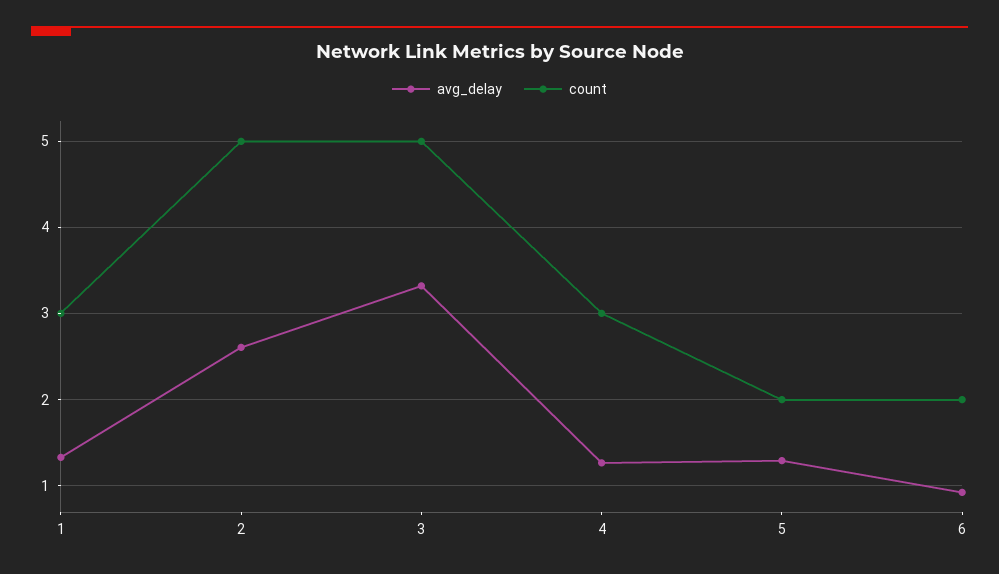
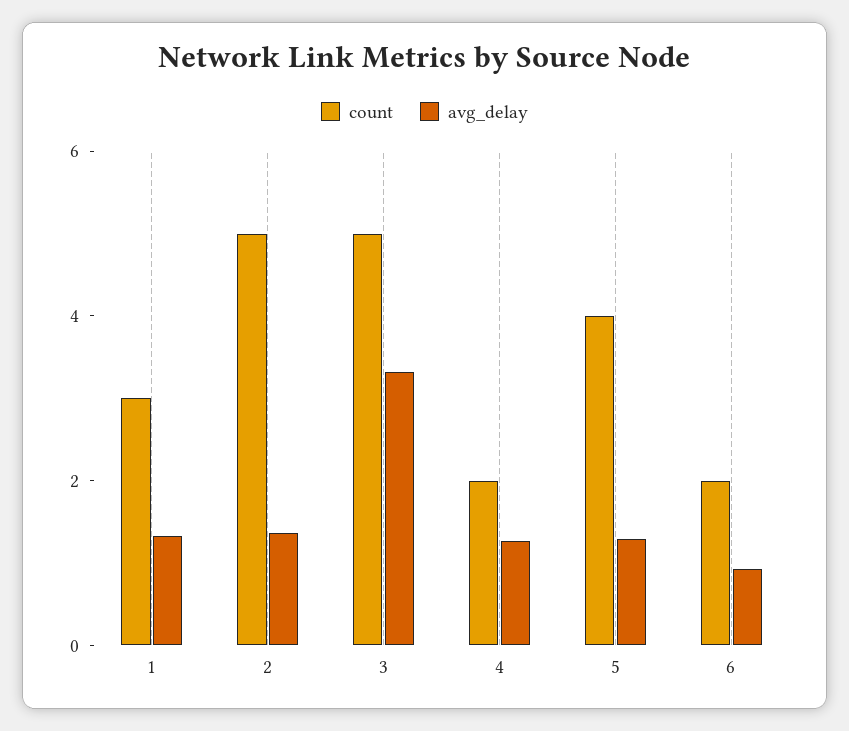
avg_delay, 2: 2.6 -> 1.5
count, 4: 3 -> 2
count, 5: 2 -> 4

